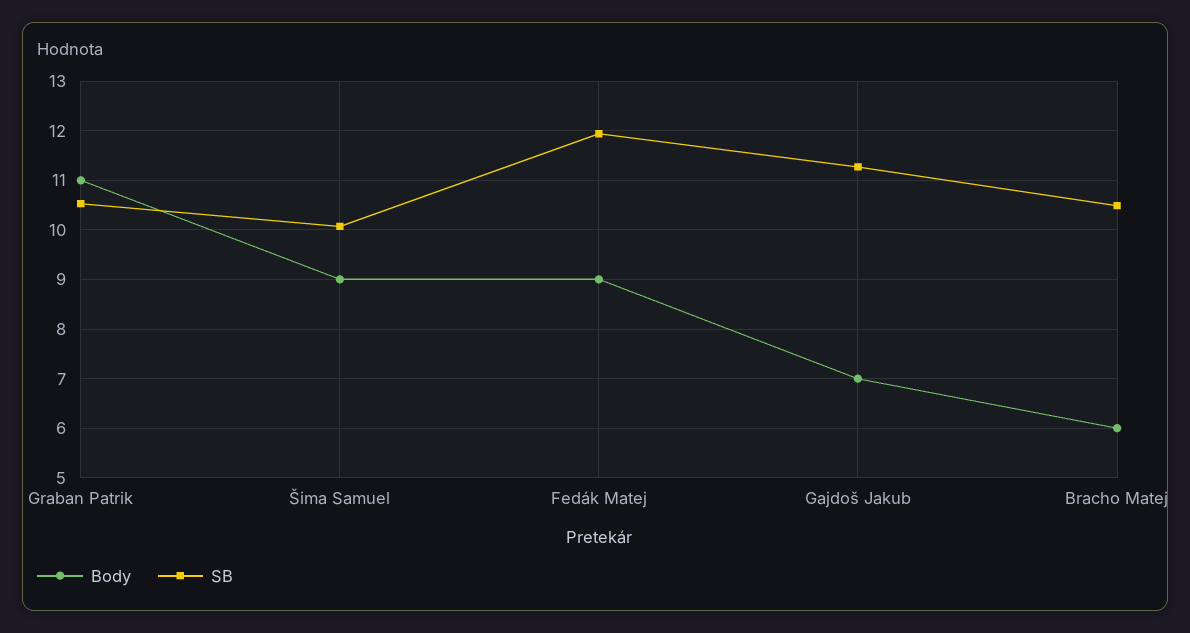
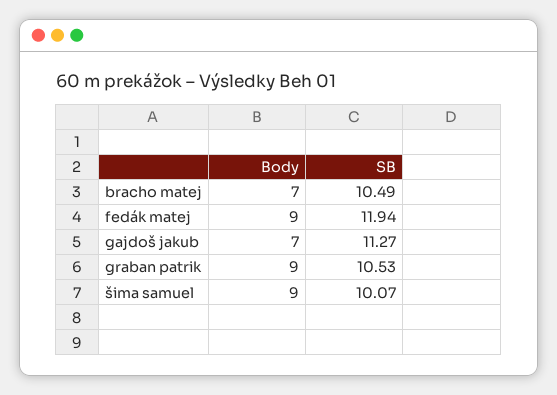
Body, Graban Patrik: 11 -> 9
Body, Bracho Matej: 6 -> 7

